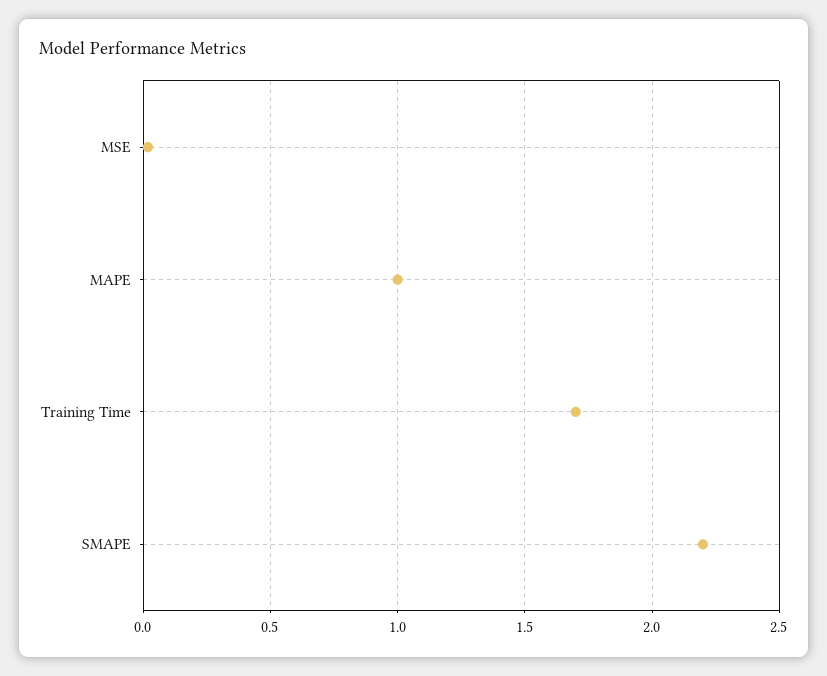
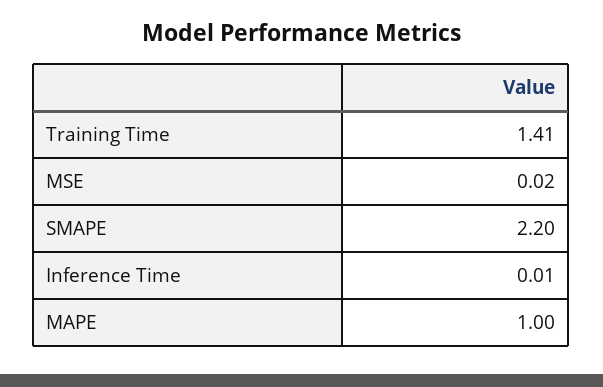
Training Time: 1.7 -> 1.41
Inference Time: none -> 0.01

